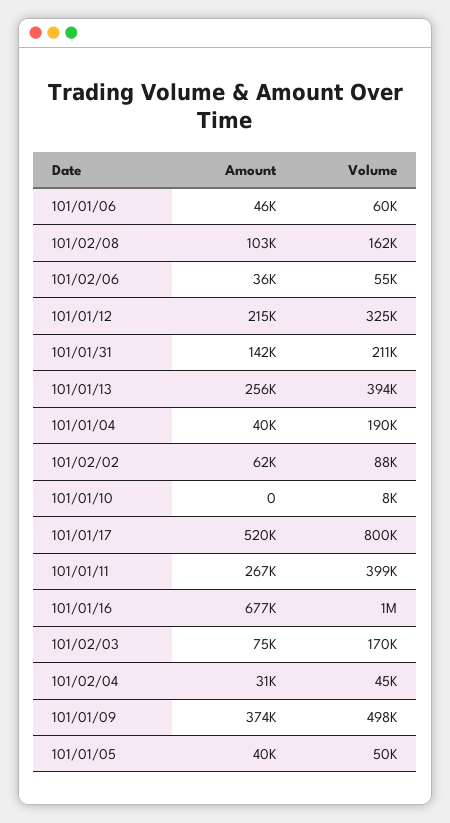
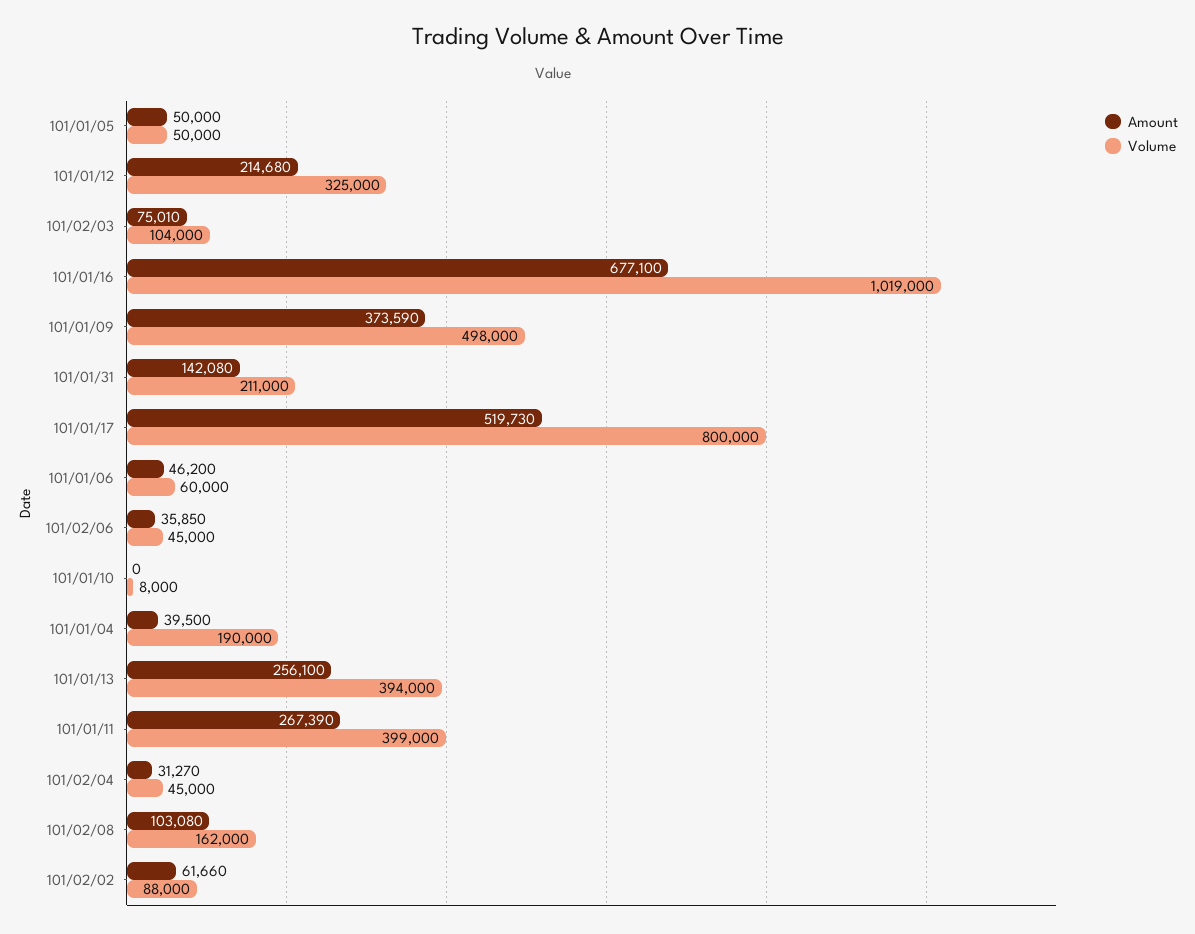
Volume, 101/02/06: 55000 -> 45000
Volume, 101/02/03: 170000 -> 104000
Amount, 101/01/05: 40000 -> 50000

